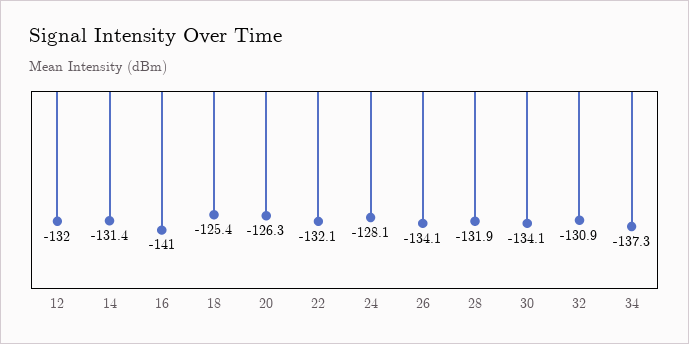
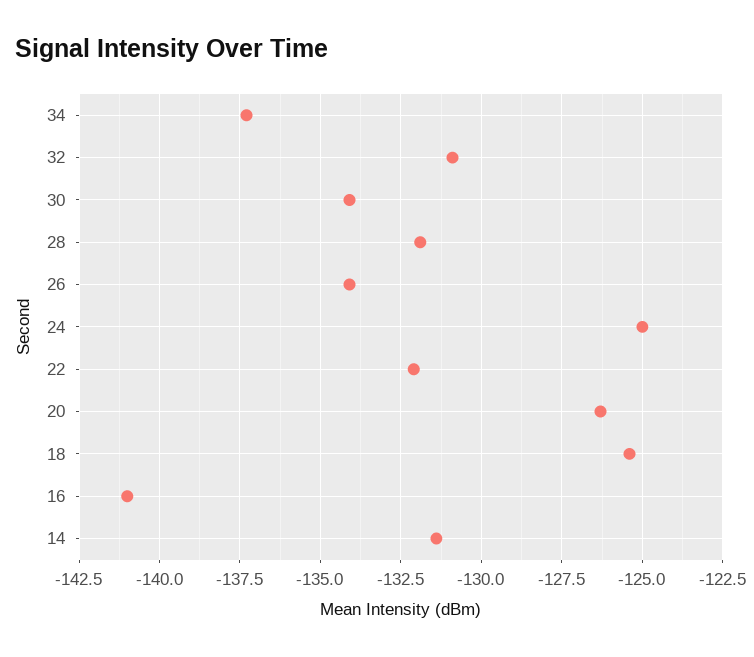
12: -132 -> none
24: -128.1 -> -125

